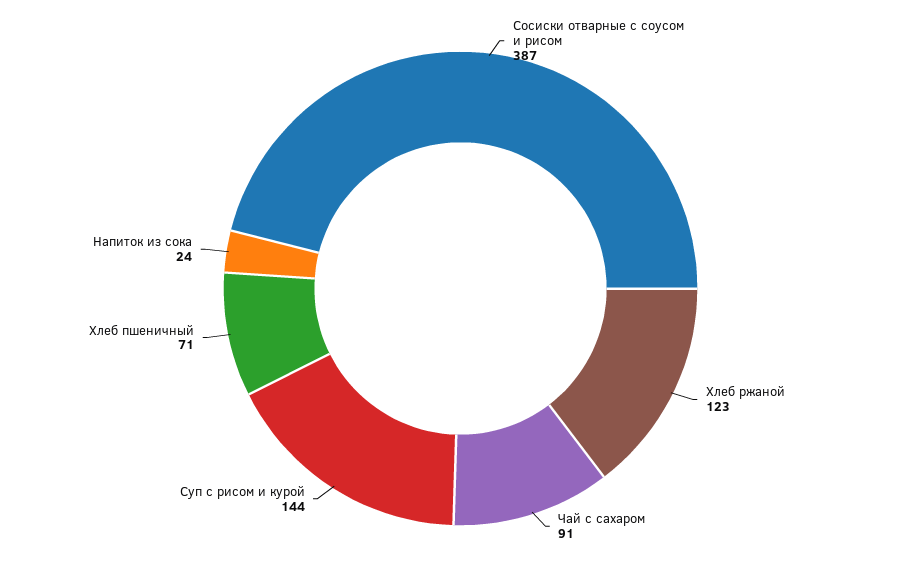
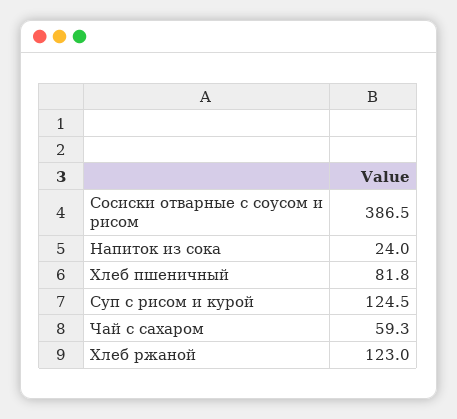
Чай с сахаром: 91 -> 59.3
Суп с рисом и курой: 144 -> 124.5
Хлеб пшеничный: 71 -> 81.8

